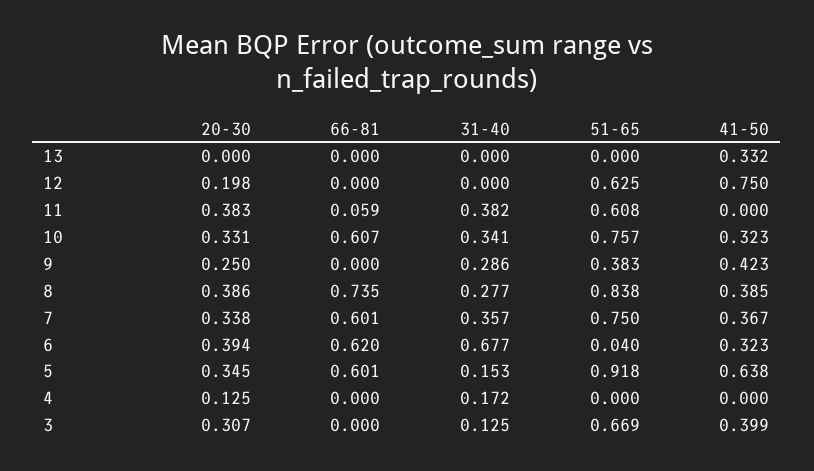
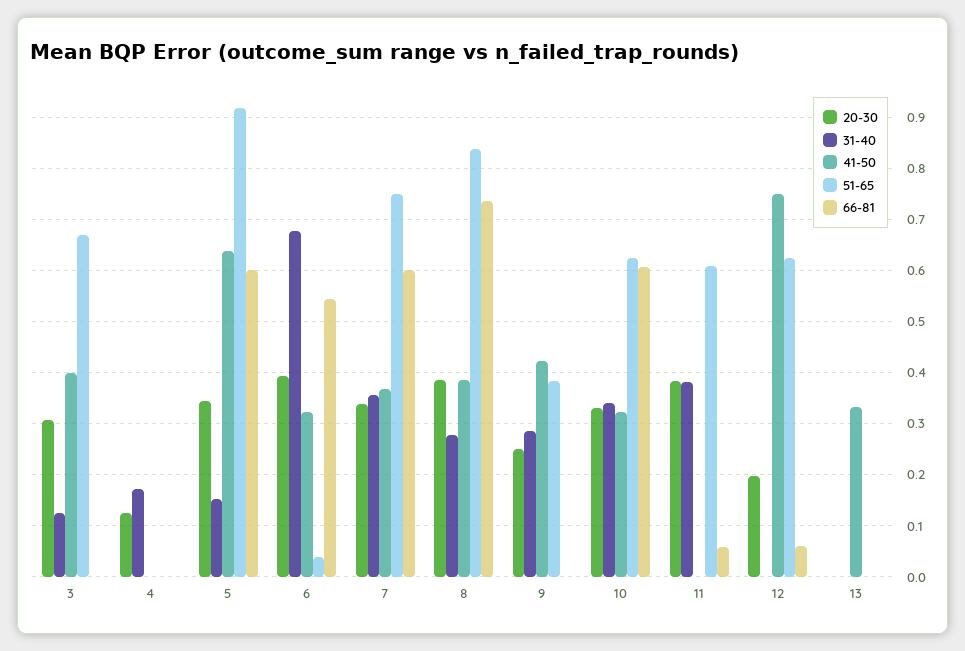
66-81, 12: 0 -> 0.06
51-65, 10: 0.757 -> 0.62
66-81, 6: 0.62 -> 0.54

